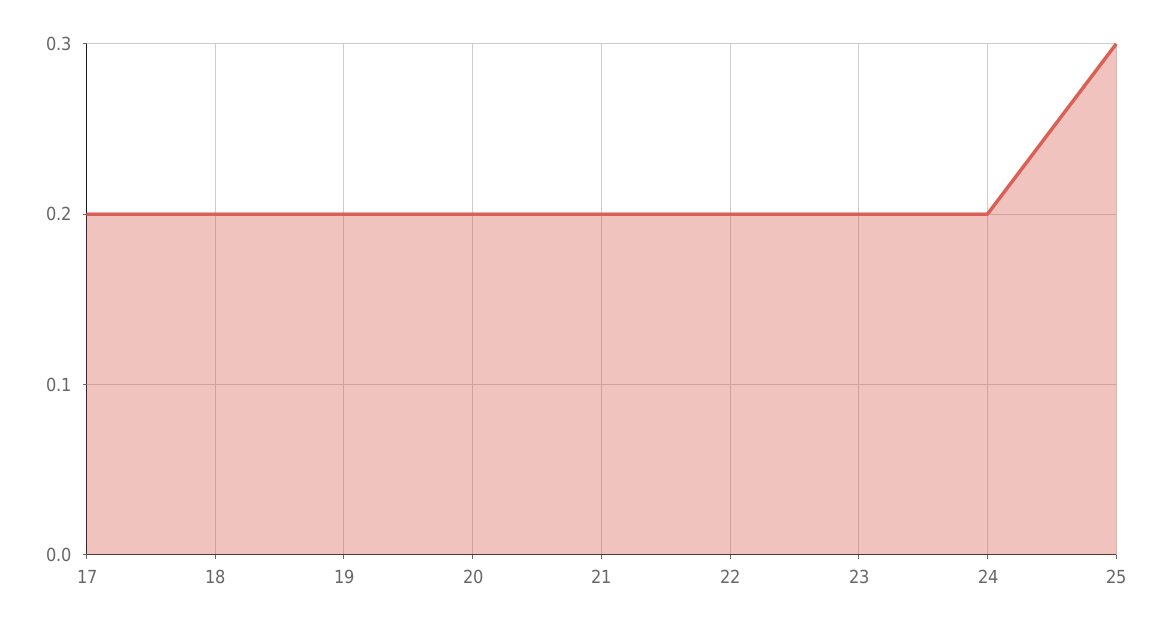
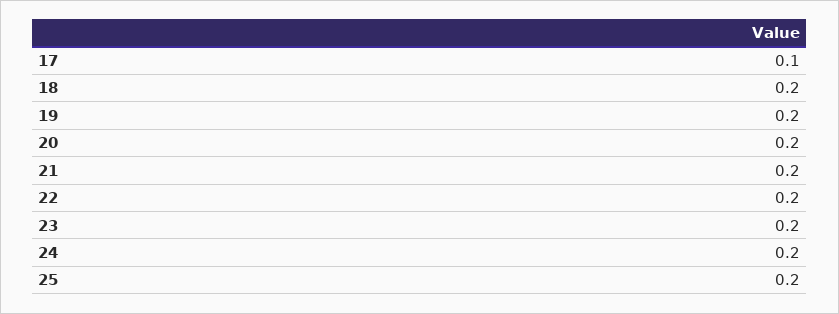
17: 0.2 -> 0.1
25: 0.3 -> 0.2

